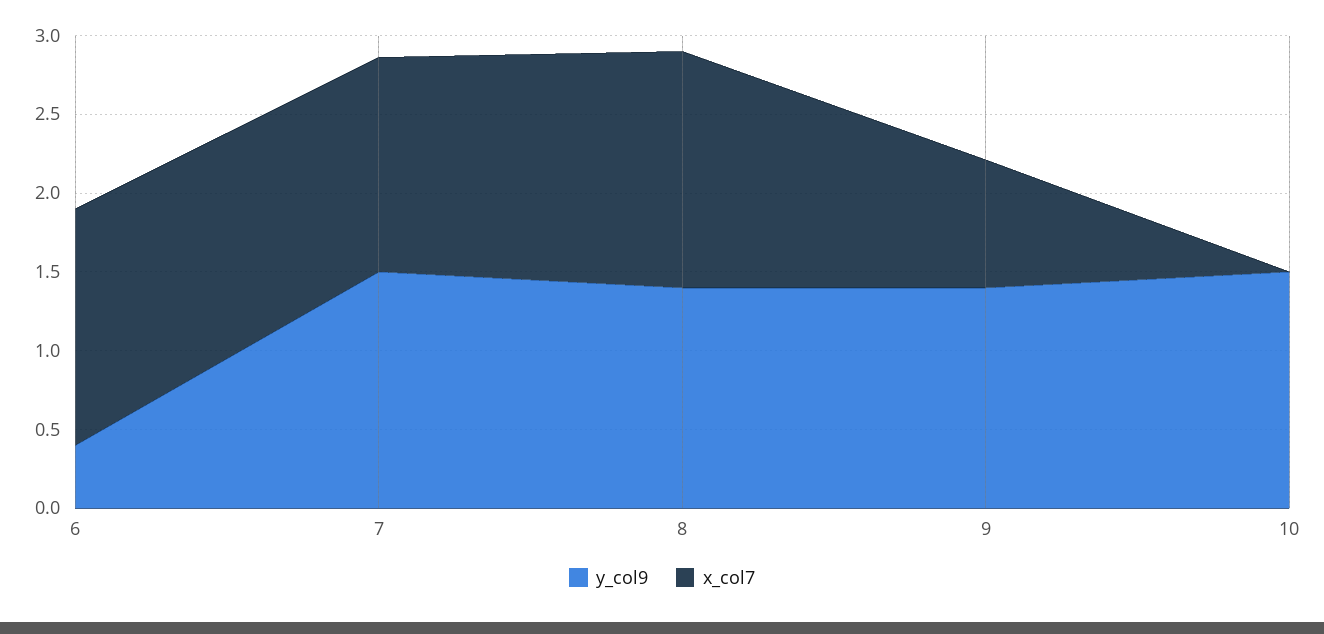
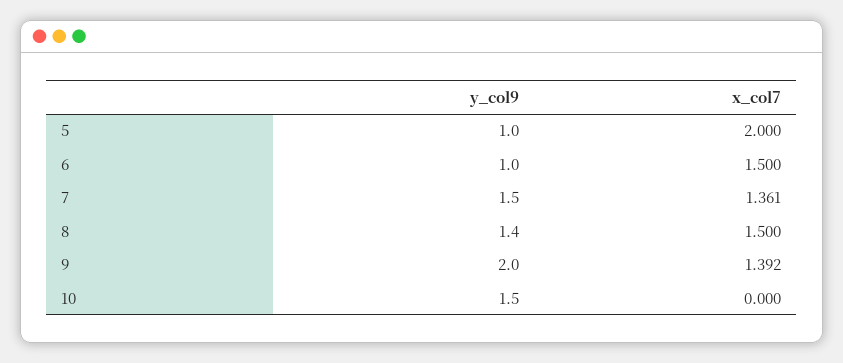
y_col9, 6: 0.4 -> 1
y_col9, 9: 1.4 -> 2
x_col7, 9: 0.8 -> 1.392
y_col9, 5: none -> 1
x_col7, 5: none -> 2

